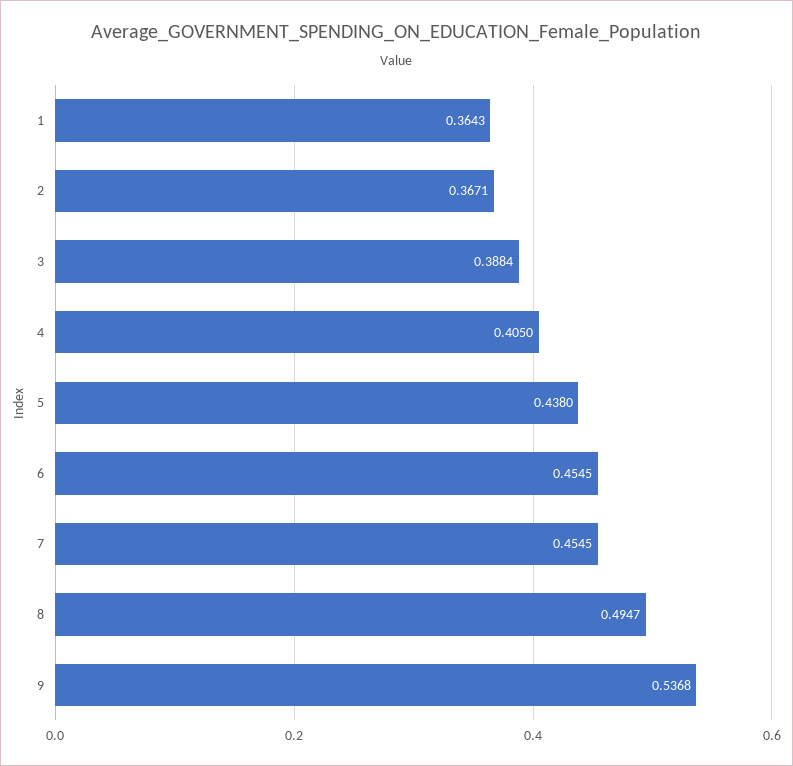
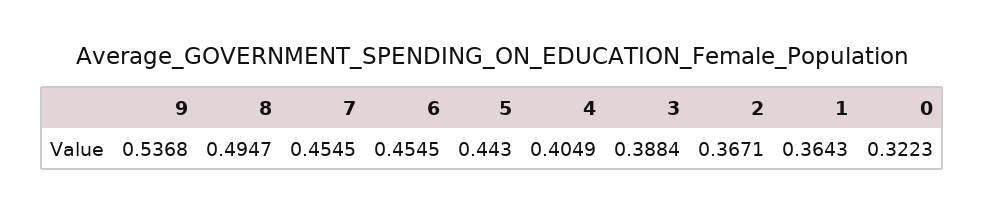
4: 0.405 -> 0.4049
5: 0.438 -> 0.443
0: none -> 0.3223

